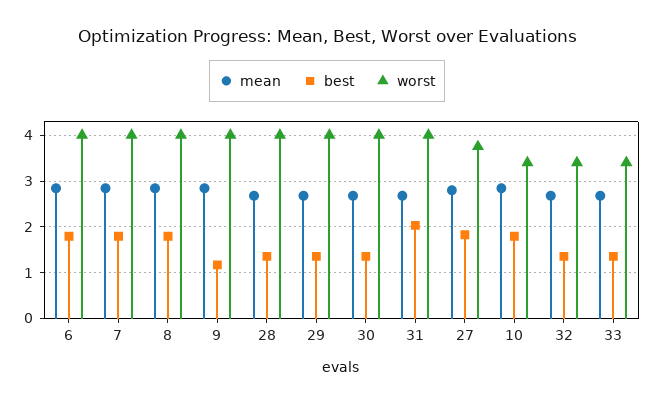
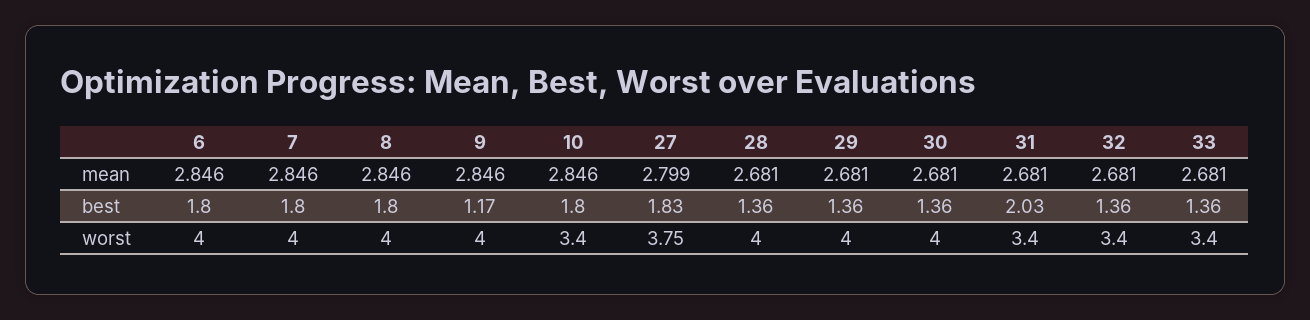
worst, 31: 4 -> 3.4

